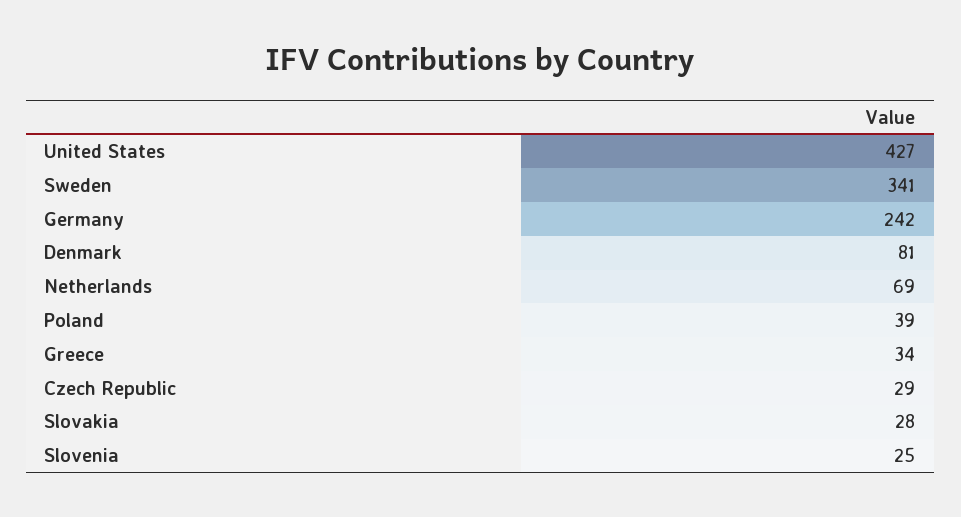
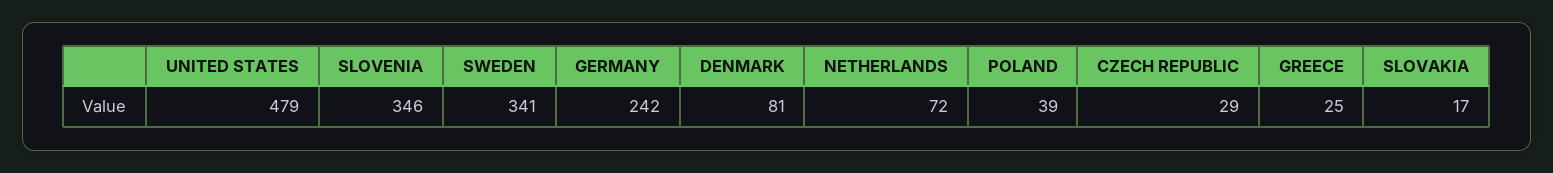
United States: 427 -> 479
Netherlands: 69 -> 72
Greece: 34 -> 25
Slovakia: 28 -> 17
Slovenia: 25 -> 346

